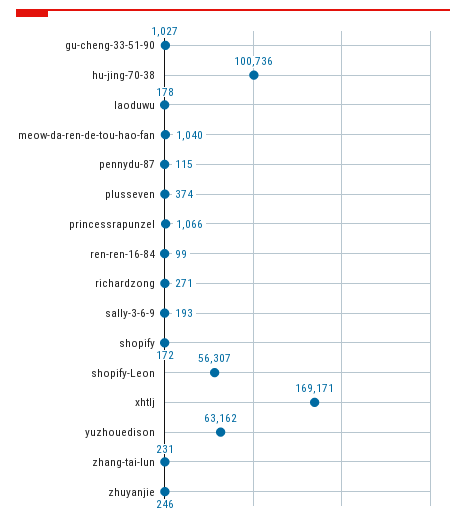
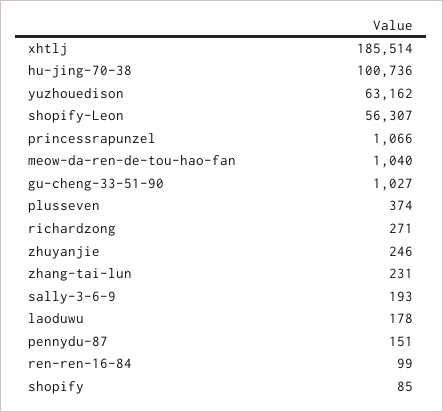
pennydu-87: 115 -> 151
shopify: 172 -> 85
xhtlj: 169171 -> 185514

